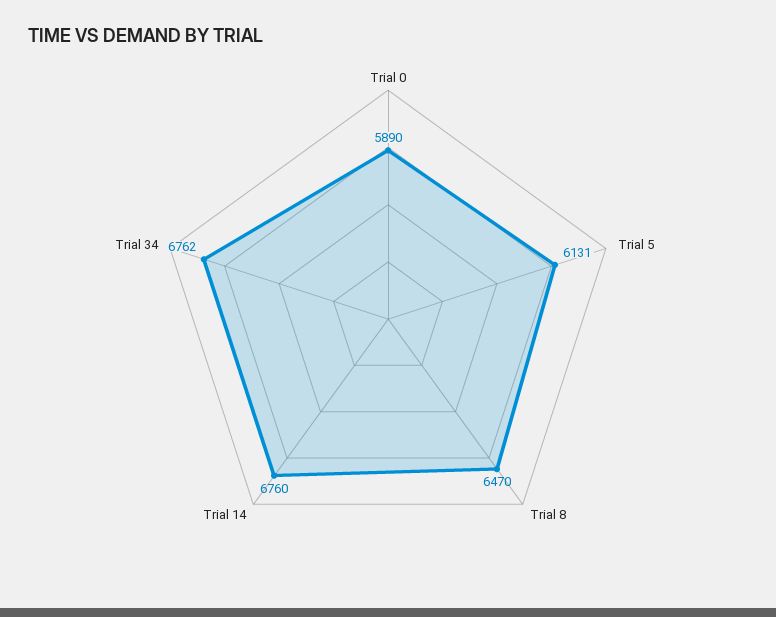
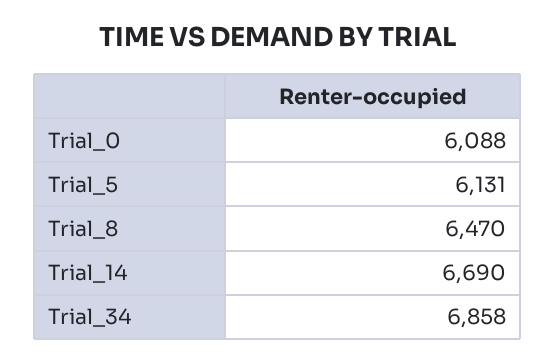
Trial 0: 5890 -> 6088
Trial 14: 6760 -> 6690
Trial 34: 6762 -> 6858

